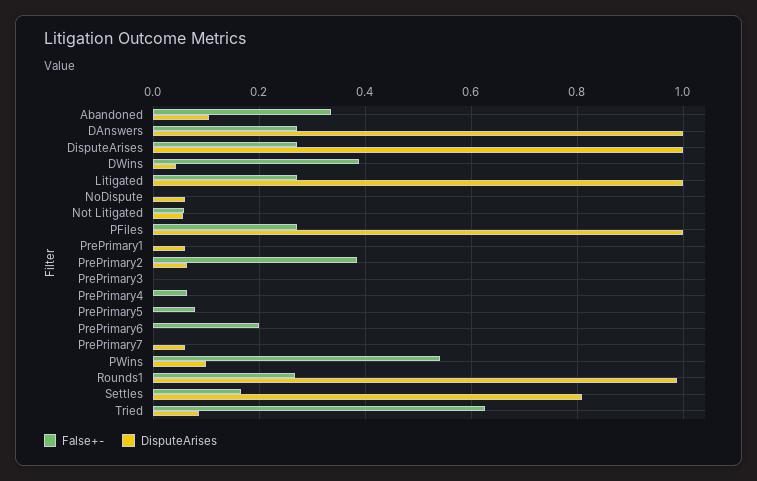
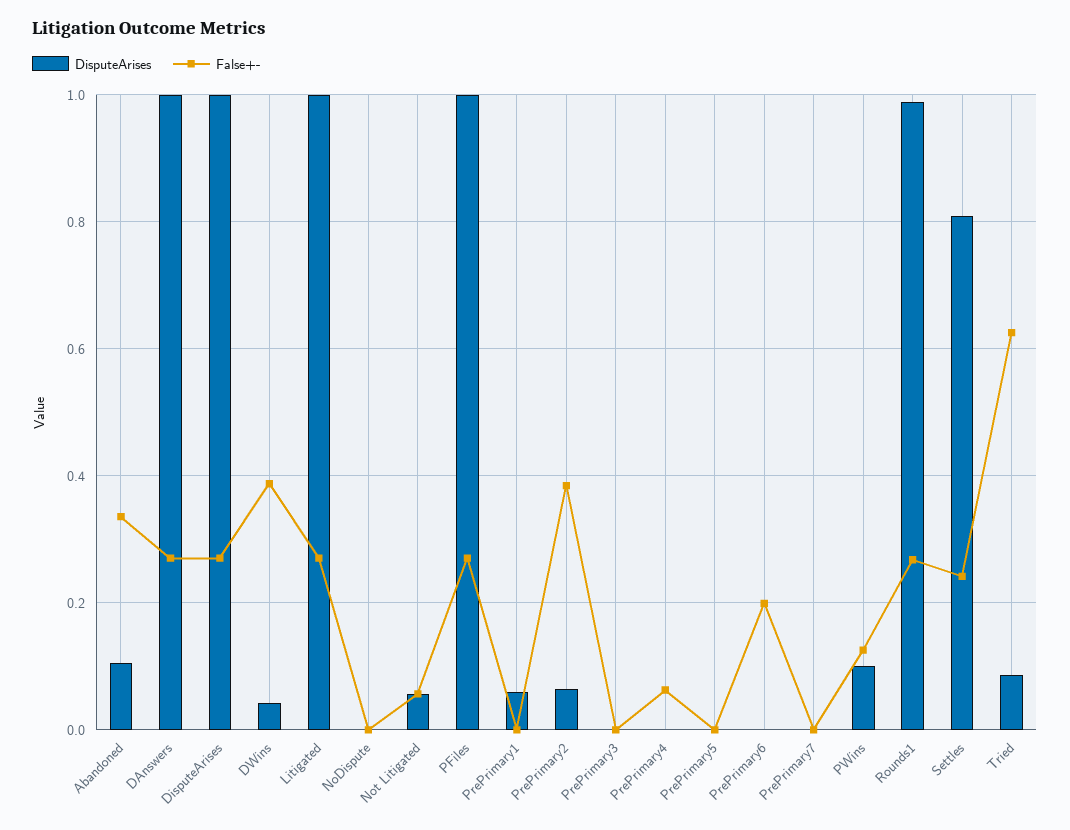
DisputeArises, NoDispute: 0.06 -> 0
False+-, PrePrimary5: 0.08 -> 0
DisputeArises, PrePrimary7: 0.06 -> 0
False+-, PWins: 0.54 -> 0.12
False+-, Settles: 0.16 -> 0.24

